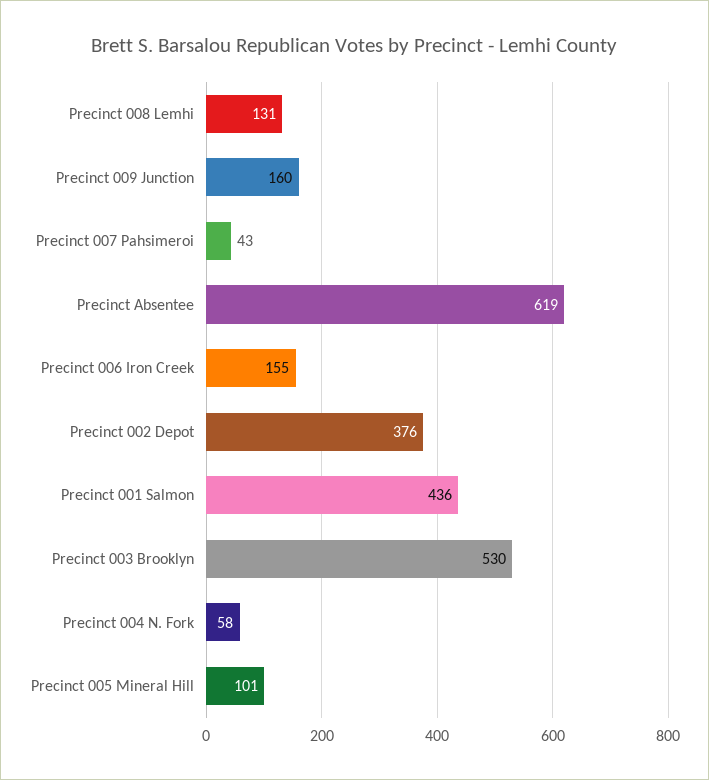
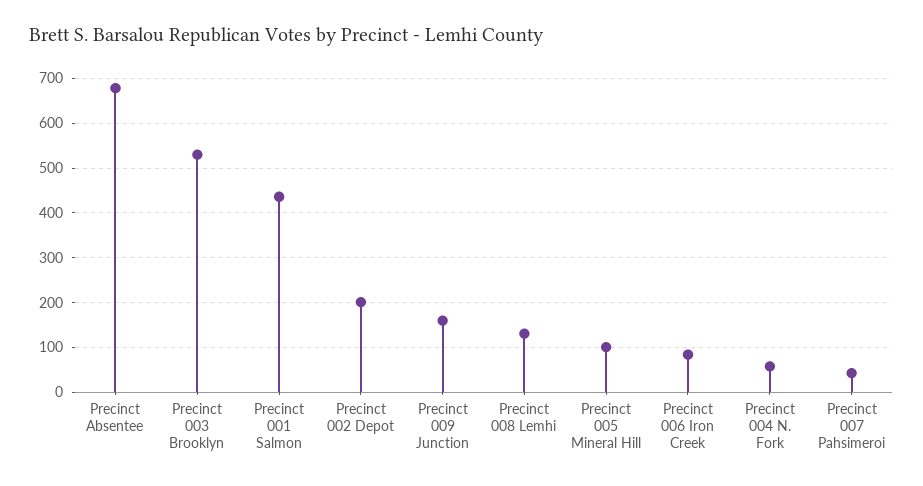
Precinct Absentee: 619 -> 680
Precinct 006 Iron Creek: 155 -> 80
Precinct 002 Depot: 376 -> 200

